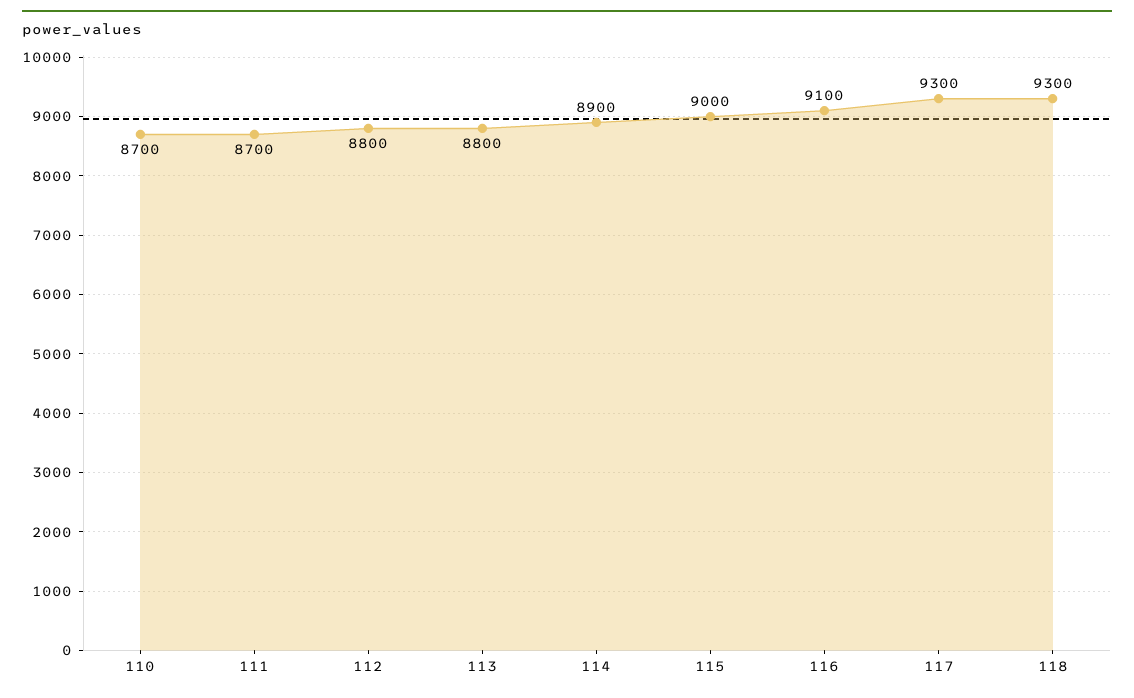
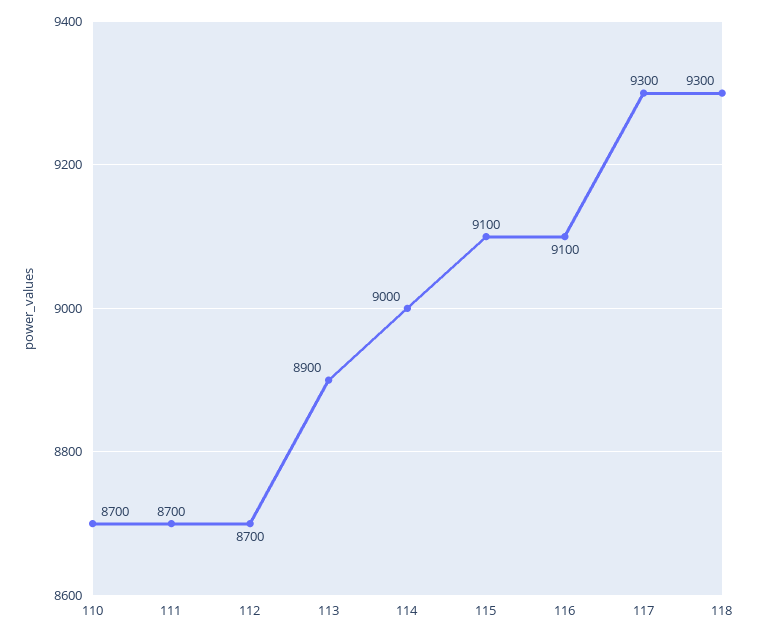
112: 8800 -> 8700
113: 8800 -> 8900
114: 8900 -> 9000
115: 9000 -> 9100

